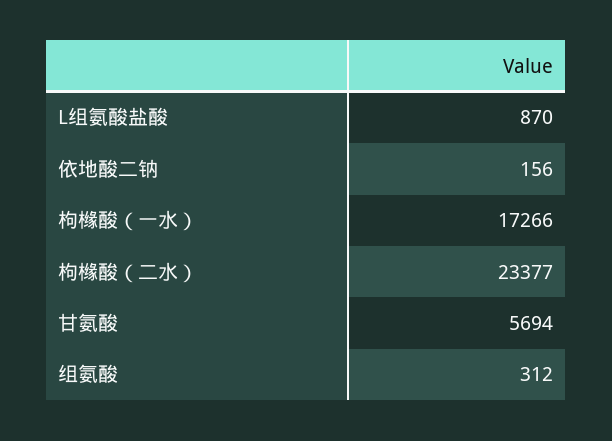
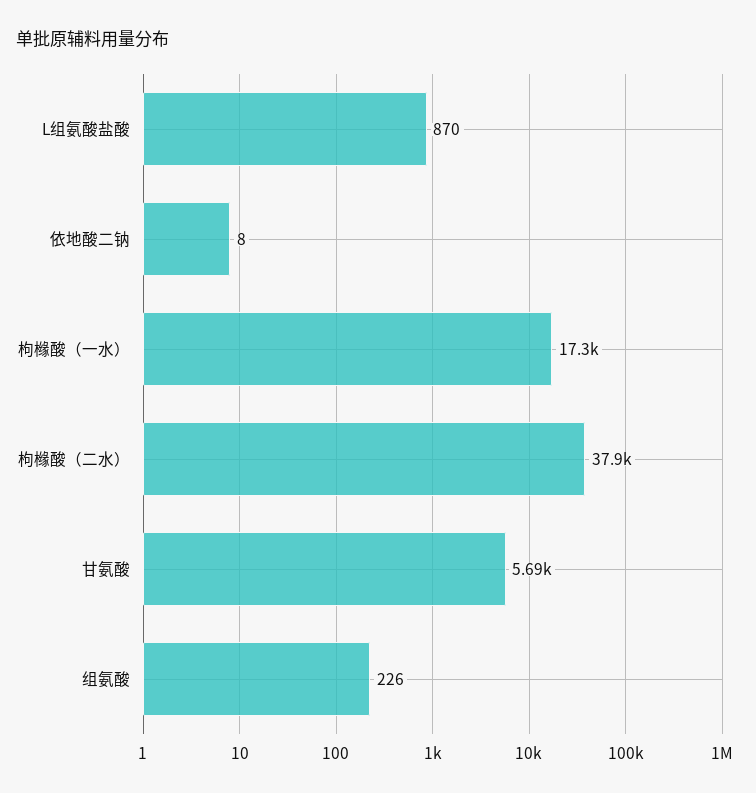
依地酸二钠: 156 -> 8
枸橼酸（二水）: 23377 -> 37900
组氨酸: 312 -> 226

